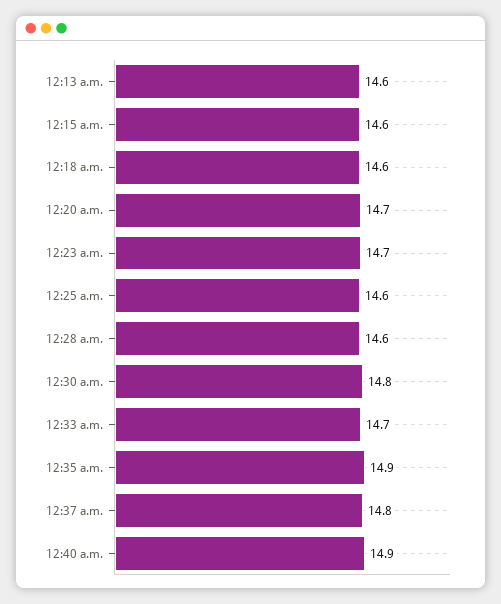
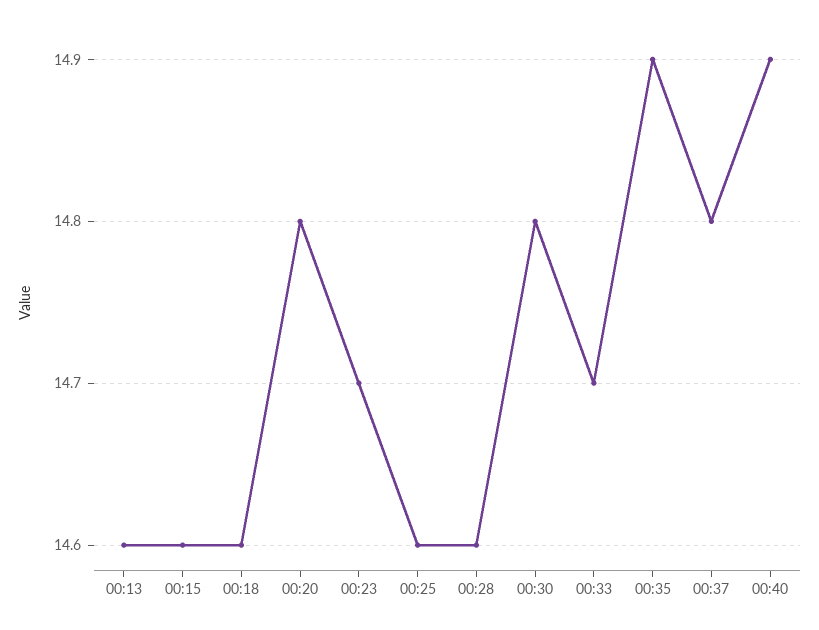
12:20 a.m.: 14.7 -> 14.8

